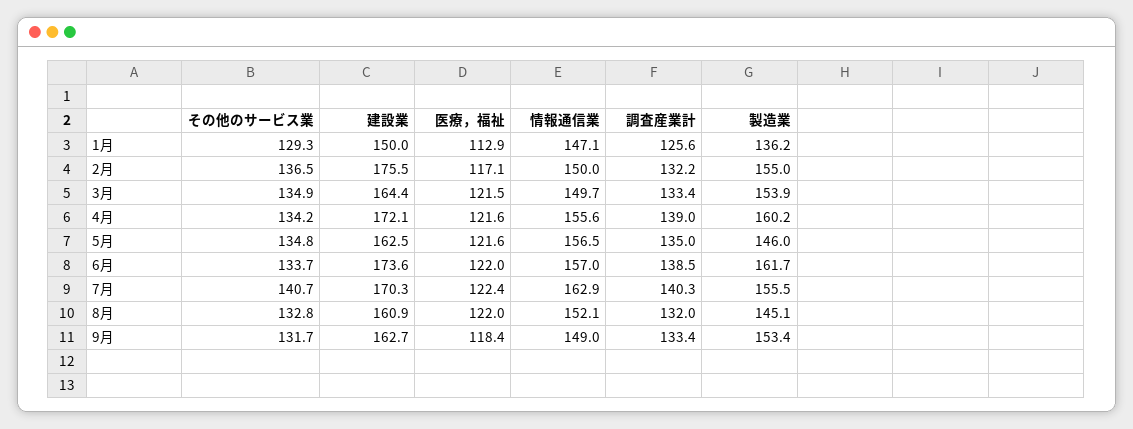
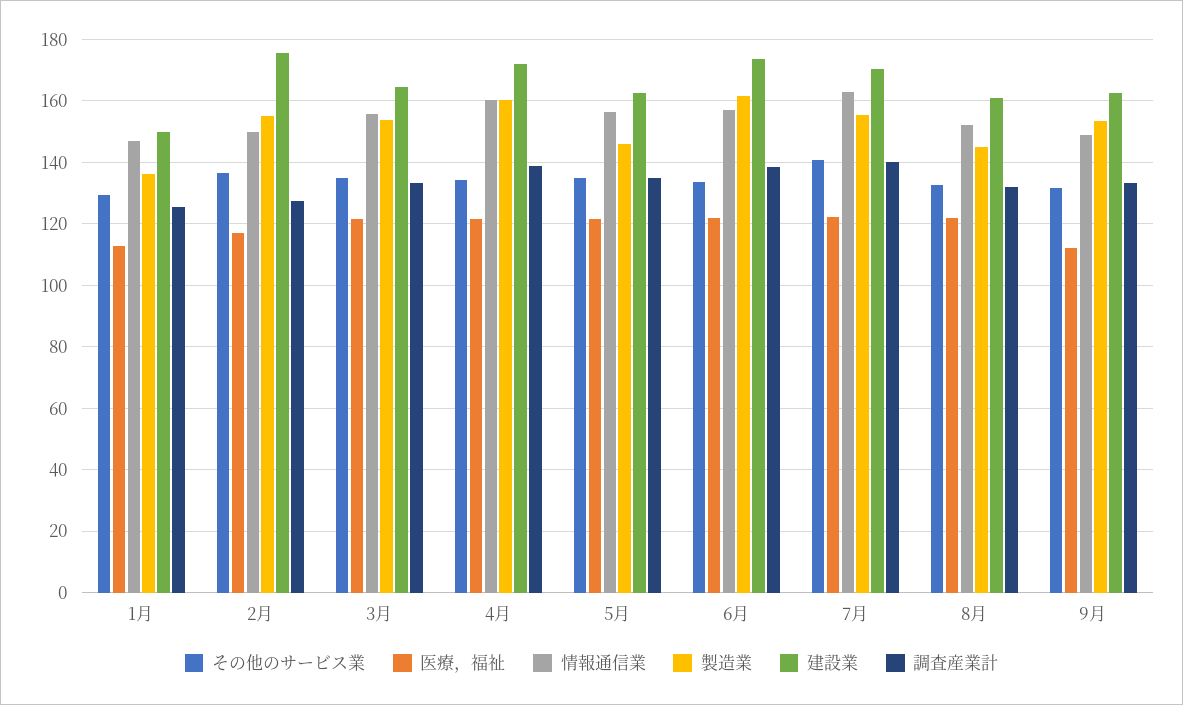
調査産業計, 2月: 132.2 -> 128
情報通信業, 3月: 149.7 -> 156
情報通信業, 4月: 155.6 -> 160
医療，福祉, 9月: 118.4 -> 112

